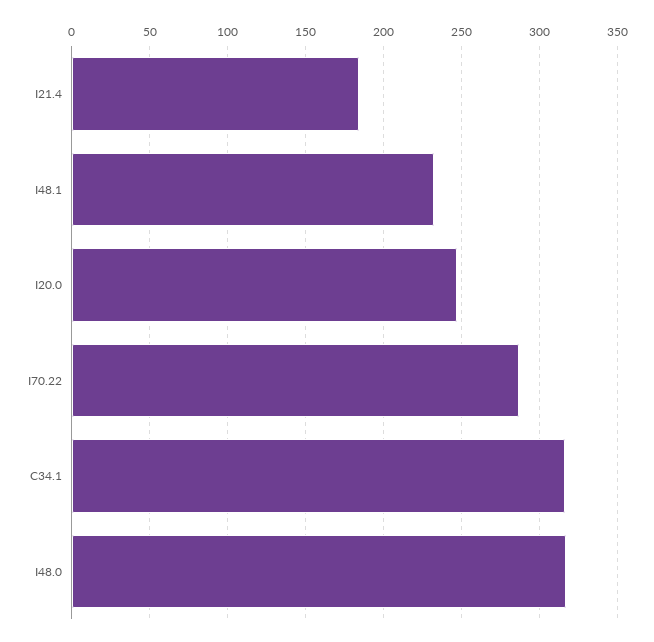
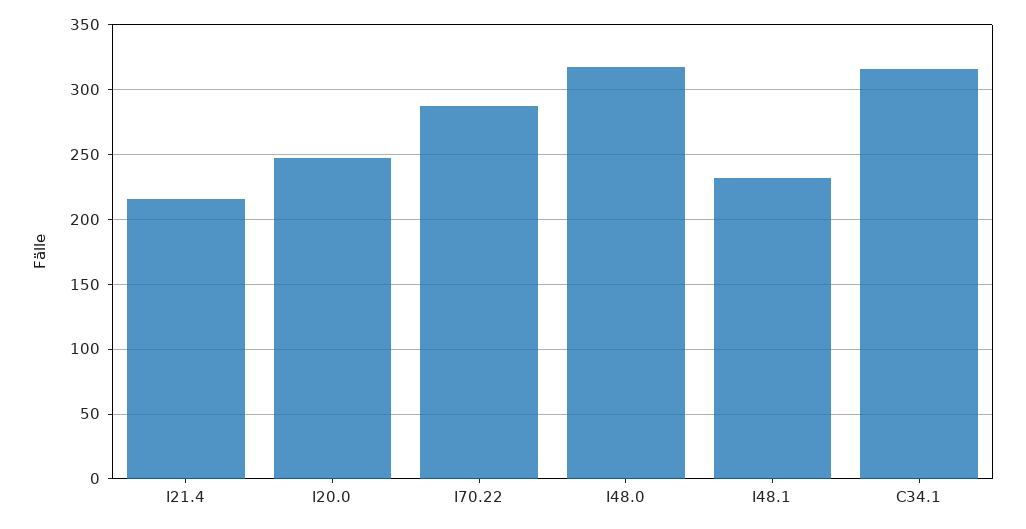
I21.4: 185 -> 215

